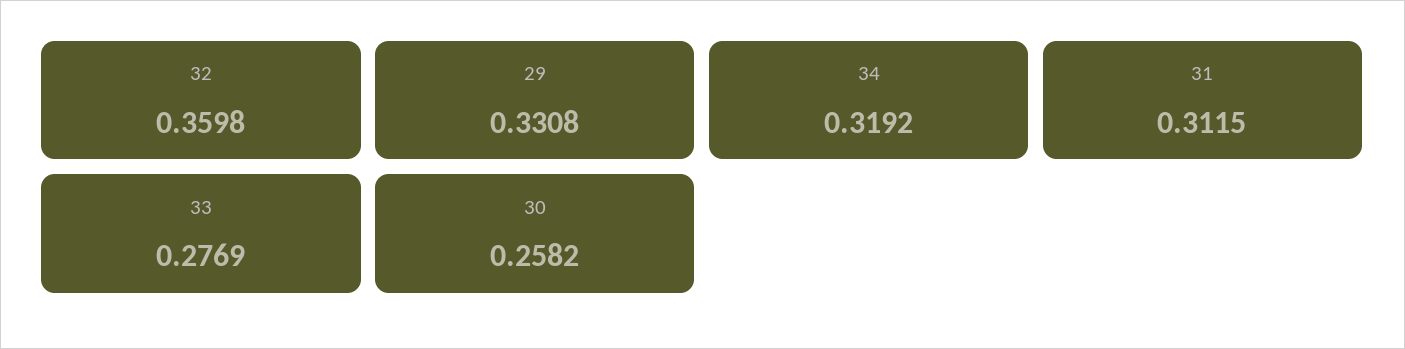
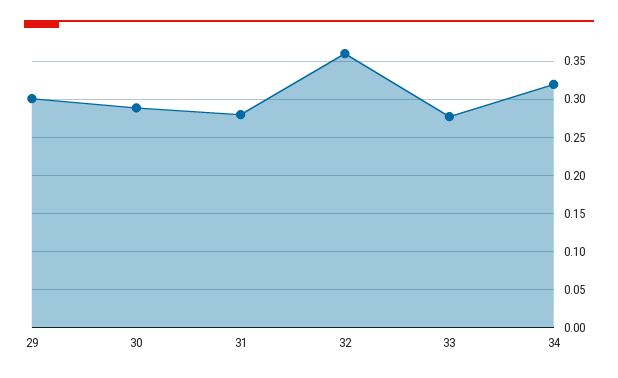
29: 0.3308 -> 0.3
31: 0.3115 -> 0.28
30: 0.2582 -> 0.29

